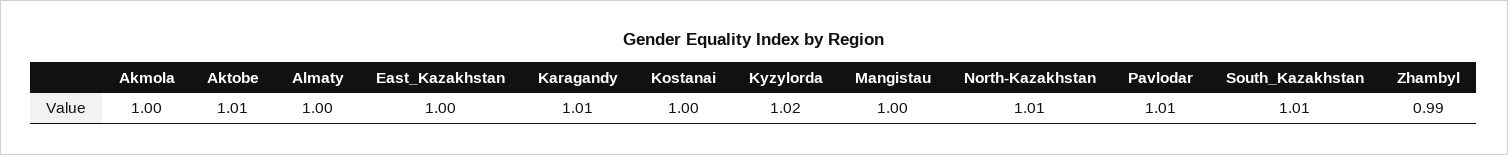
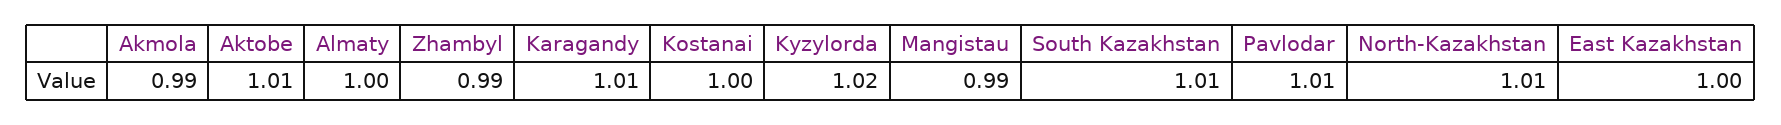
Akmola: 1 -> 0.99
Mangistau: 1 -> 0.99

